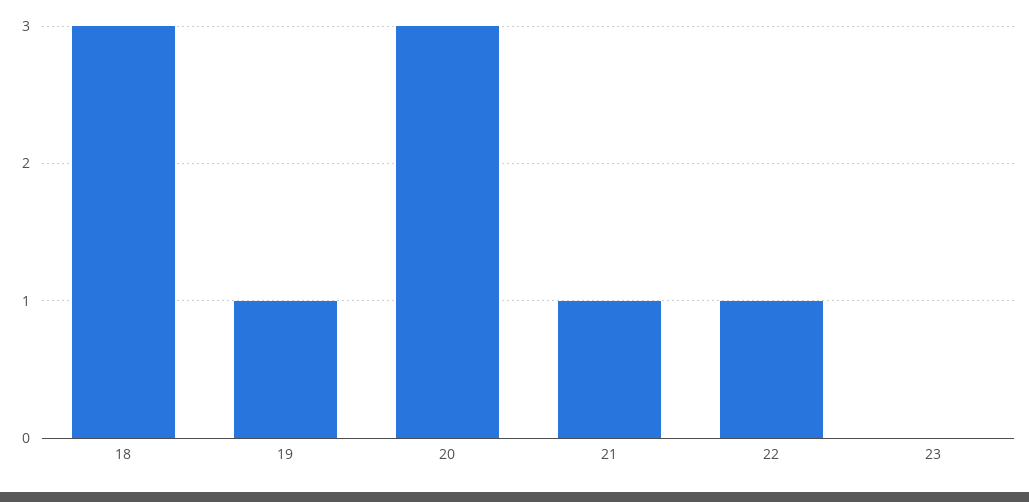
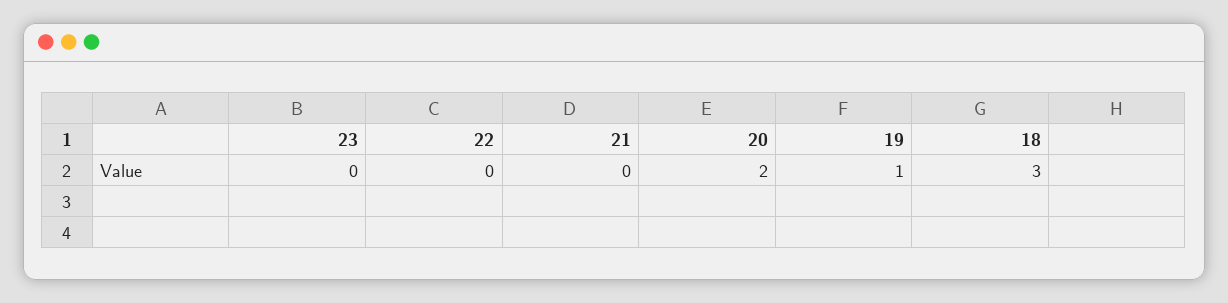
20: 3 -> 2
21: 1 -> 0
22: 1 -> 0

